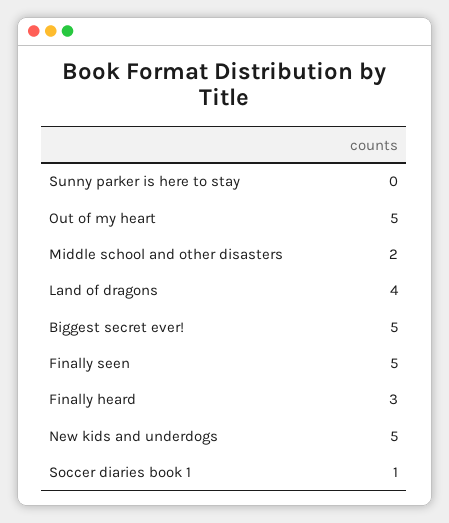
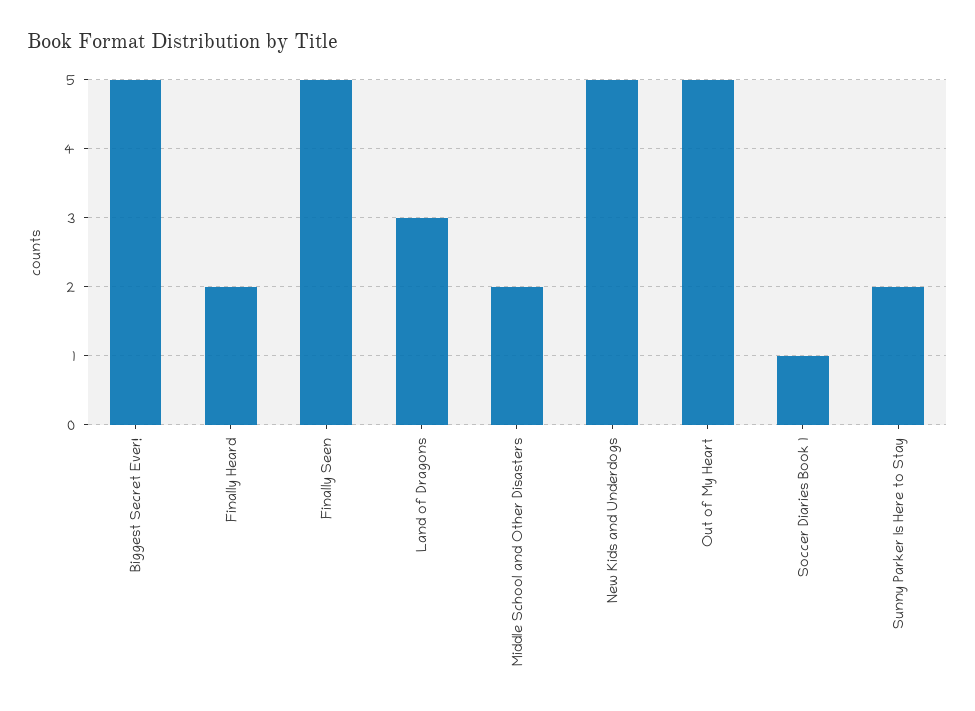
Sunny parker is here to stay: 0 -> 2
Land of dragons: 4 -> 3
Finally heard: 3 -> 2

